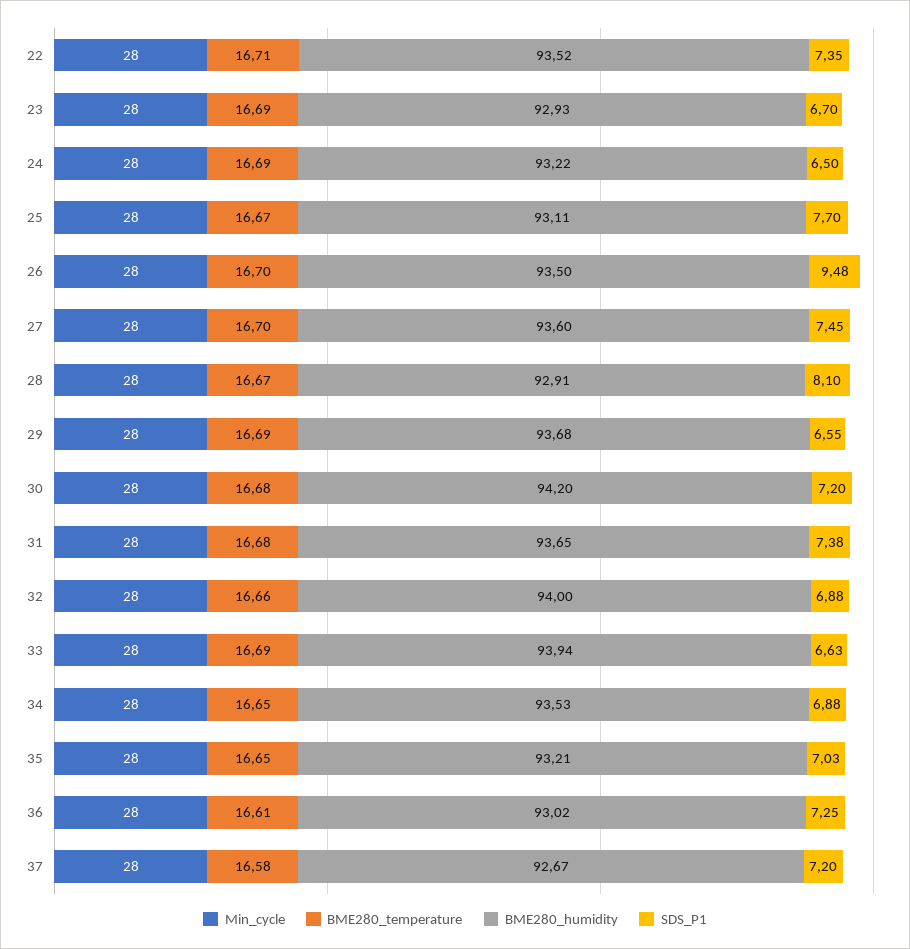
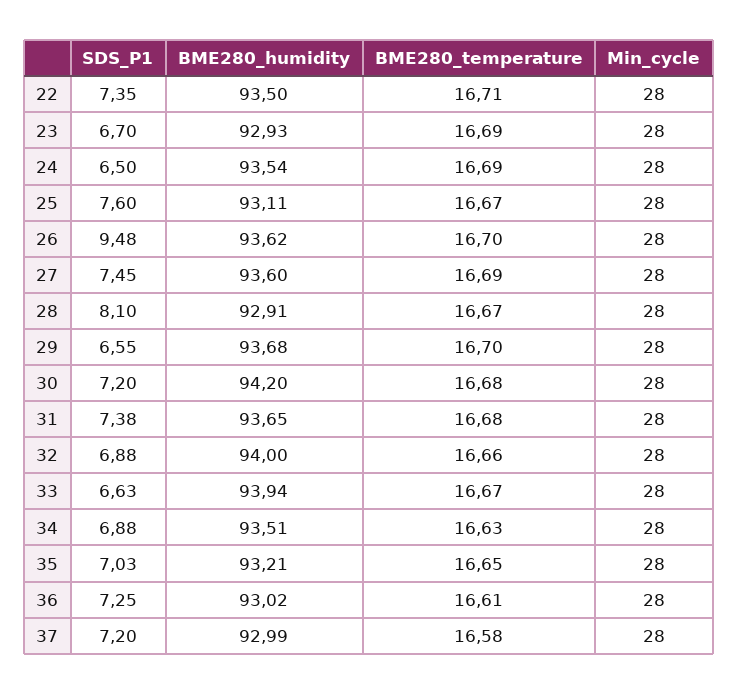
BME280_humidity, 22: 93.52 -> 93.5
BME280_humidity, 24: 93.22 -> 93.54
SDS_P1, 25: 7.7 -> 7.6
BME280_humidity, 26: 93.5 -> 93.62
BME280_temperature, 27: 16.7 -> 16.69
BME280_temperature, 29: 16.69 -> 16.7
BME280_temperature, 33: 16.69 -> 16.67
BME280_temperature, 34: 16.65 -> 16.63
BME280_humidity, 34: 93.53 -> 93.51
BME280_humidity, 37: 92.67 -> 92.99

